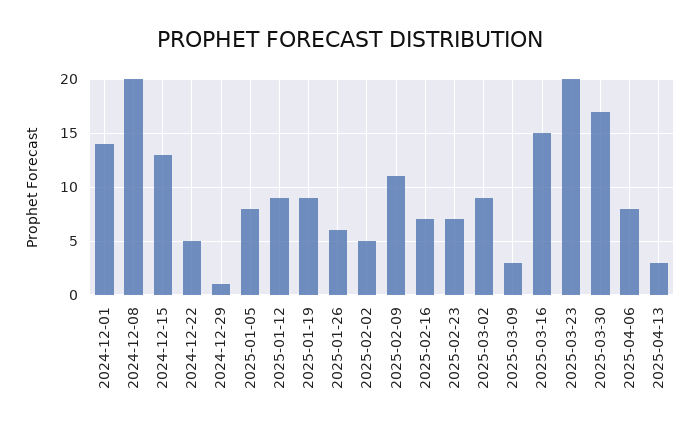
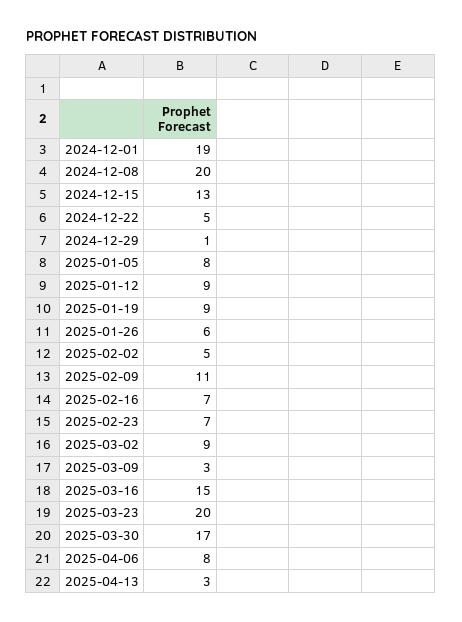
2024-12-01: 14 -> 19

